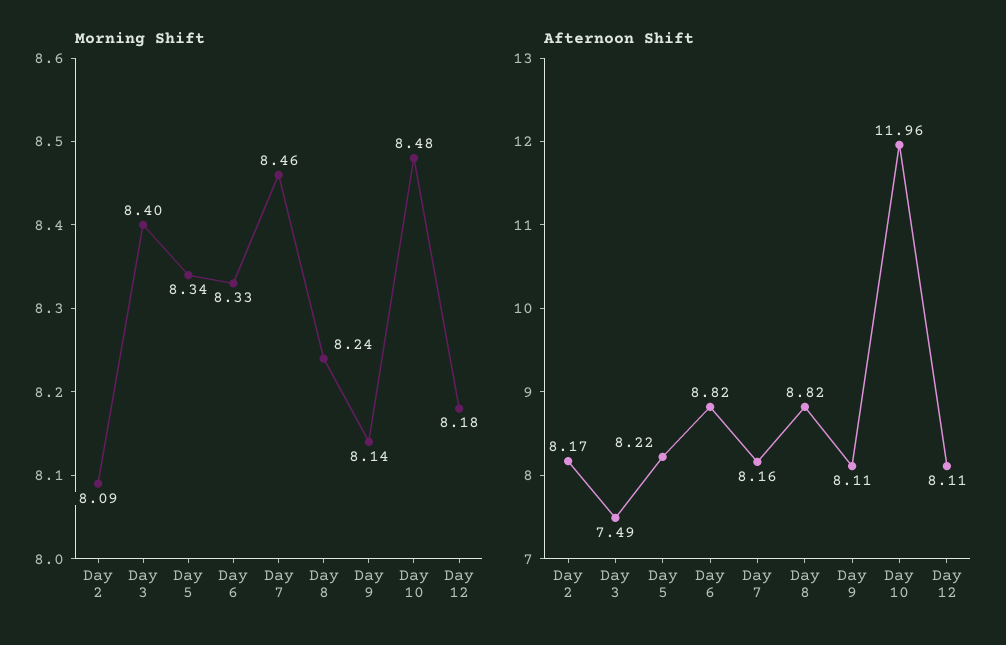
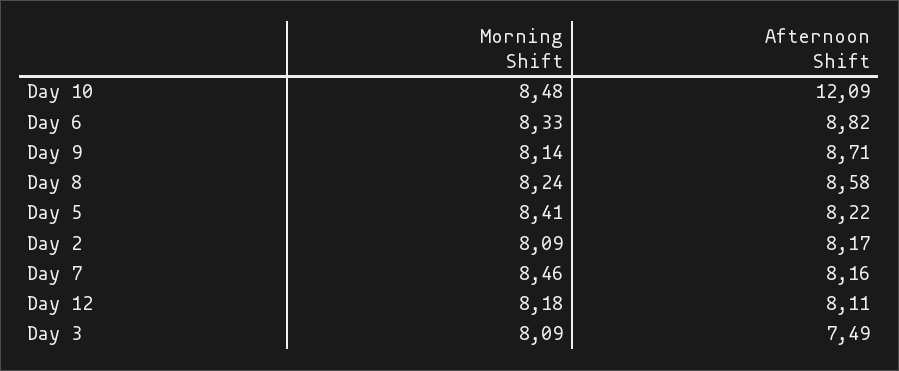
Morning Shift, Day 3: 8.4 -> 8.09
Morning Shift, Day 5: 8.34 -> 8.41
Afternoon Shift, Day 8: 8.82 -> 8.58
Afternoon Shift, Day 9: 8.11 -> 8.71
Afternoon Shift, Day 10: 11.96 -> 12.09

